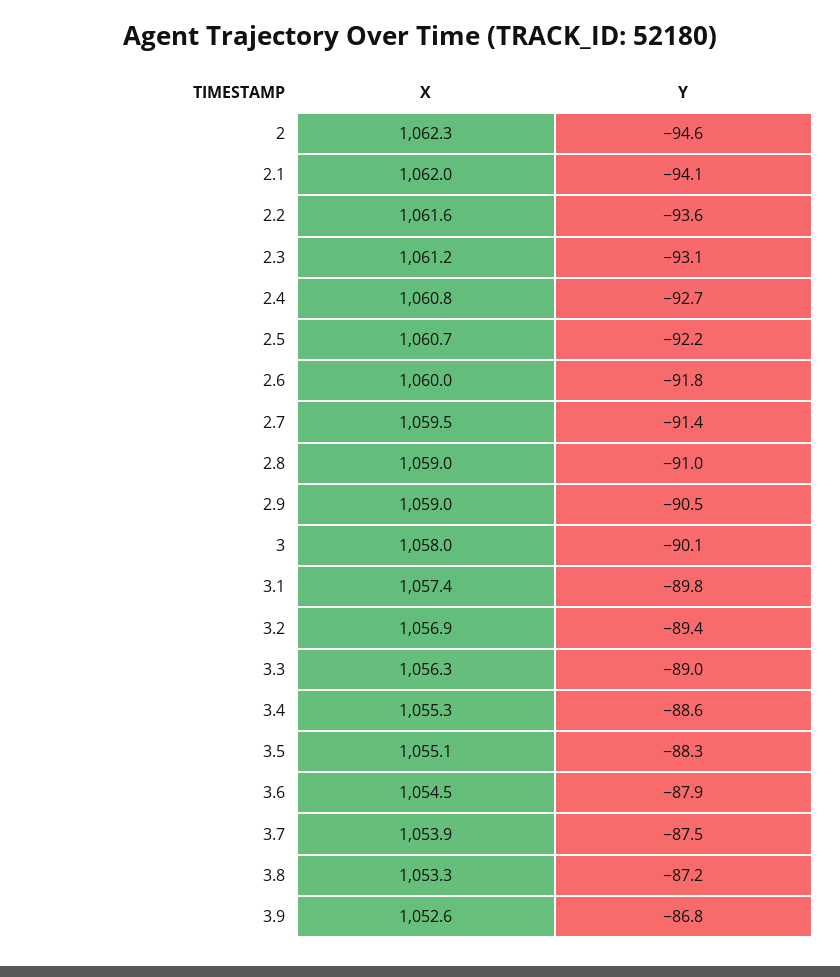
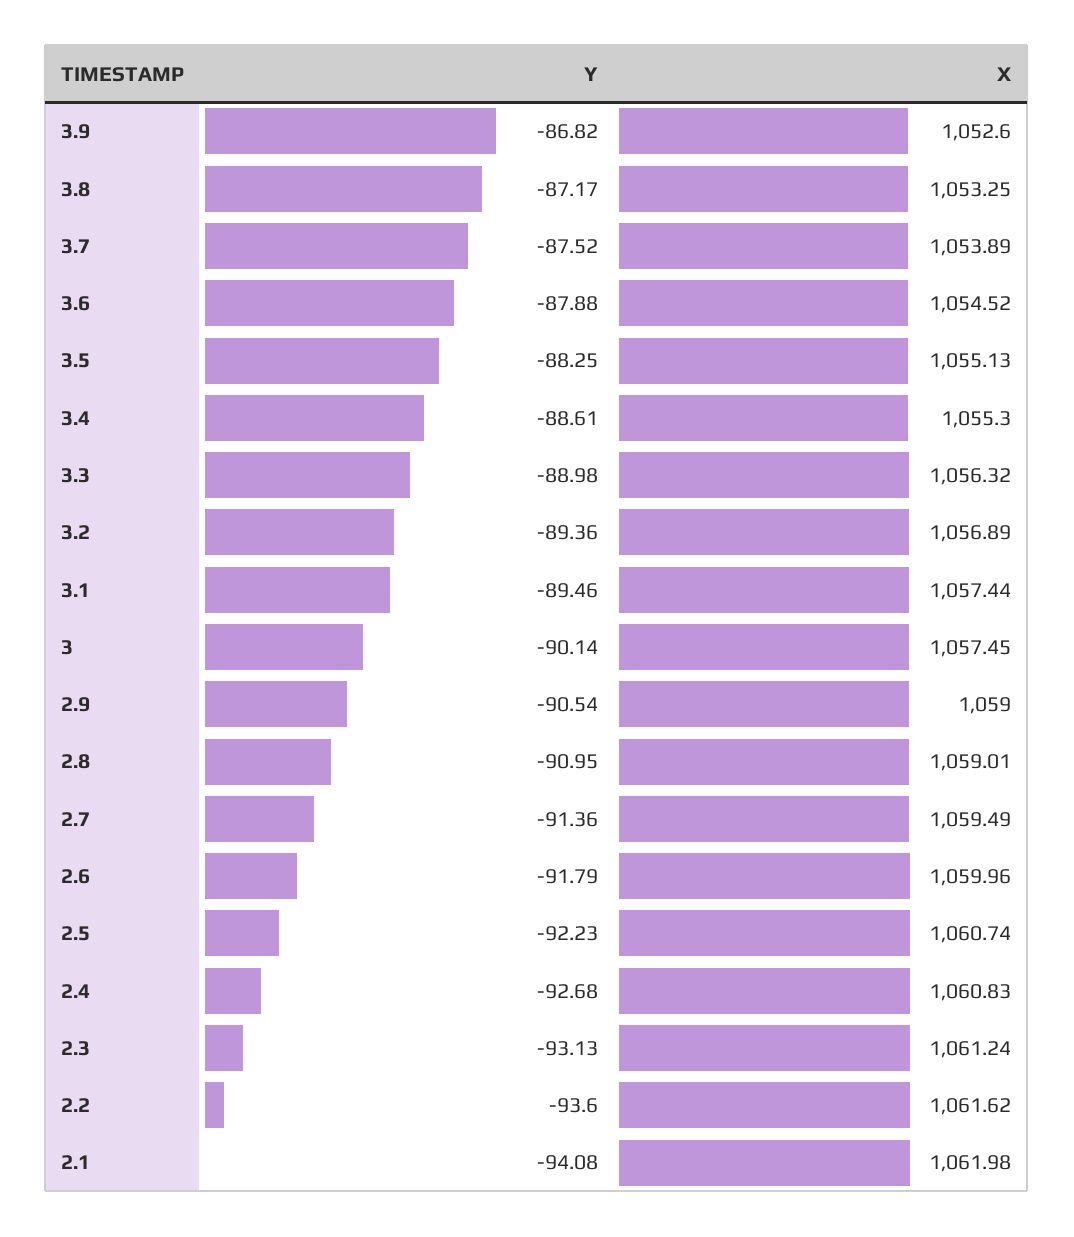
X, 2: 1062.3 -> none
Y, 2: -94.6 -> none
X, 3: 1058 -> 1057.45
Y, 3.1: -89.8 -> -89.46

